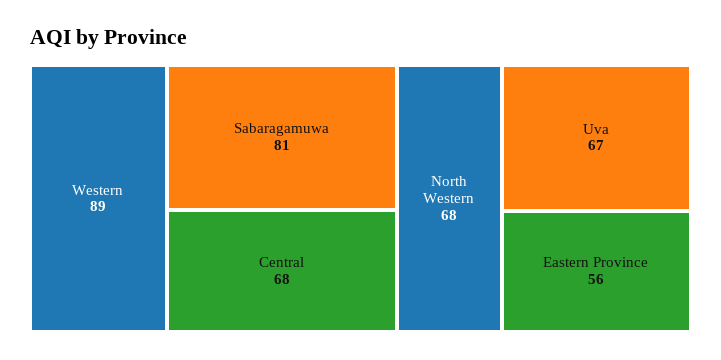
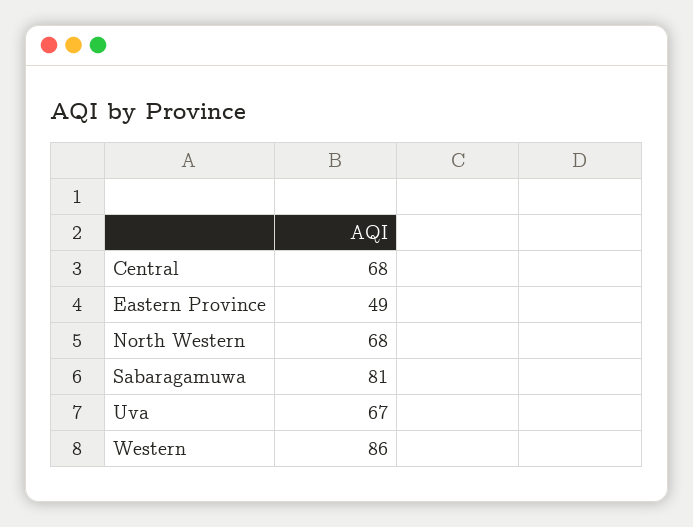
Western: 89 -> 86
Eastern Province: 56 -> 49

